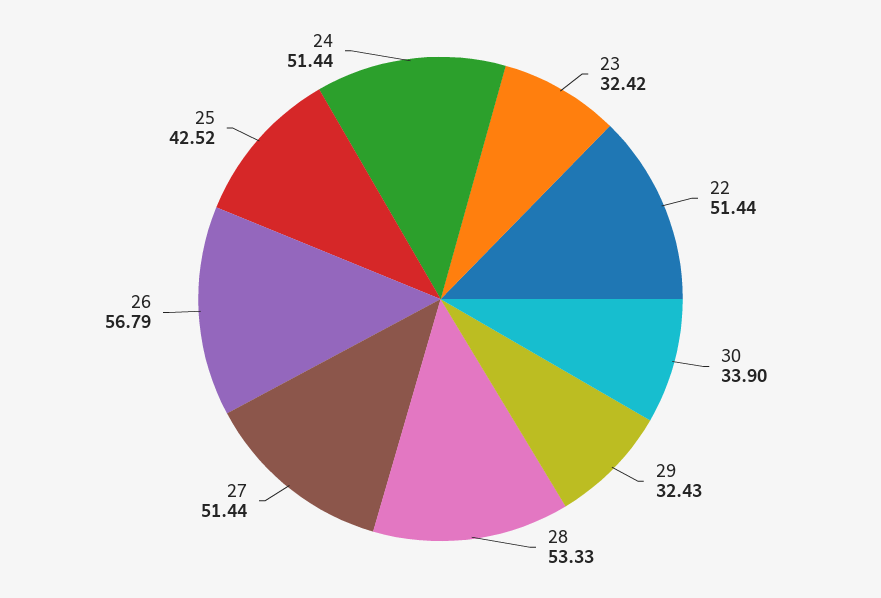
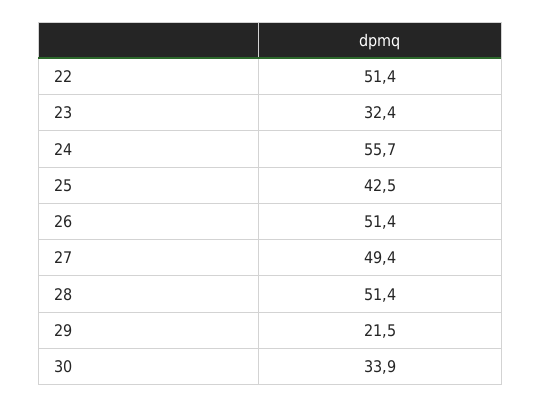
29: 32.43 -> 21.5
28: 53.33 -> 51.4
27: 51.44 -> 49.4
26: 56.79 -> 51.4
24: 51.44 -> 55.7

